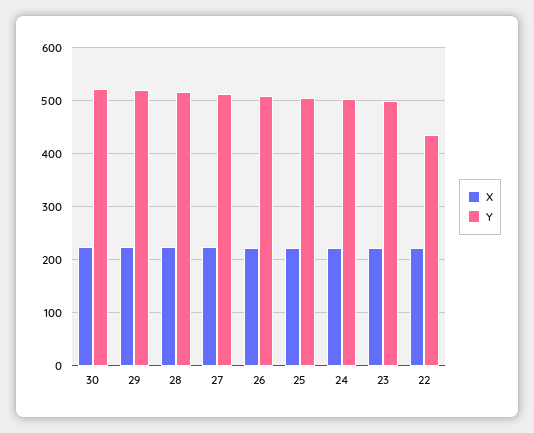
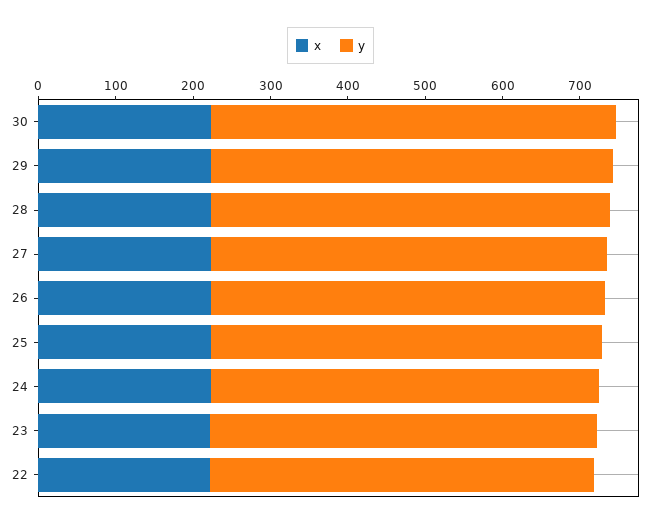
Y, 22: 440 -> 500

